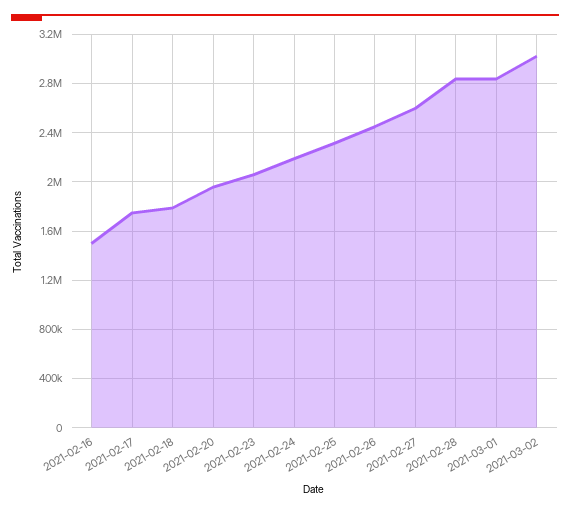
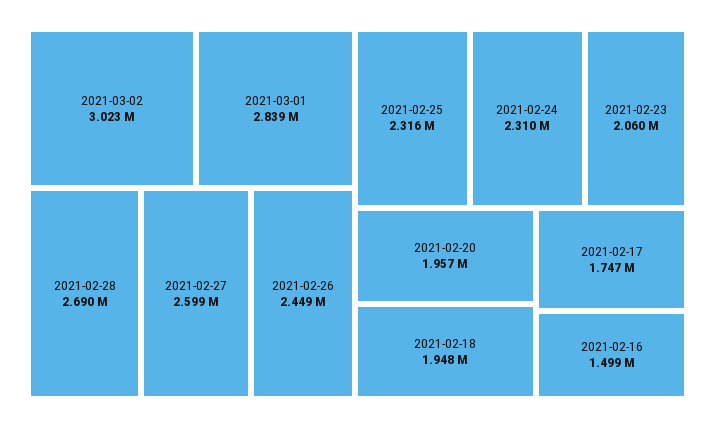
2021-02-18: 1800000 -> 1948000
2021-02-24: 2200000 -> 2310000
2021-02-28: 2850000 -> 2690000

